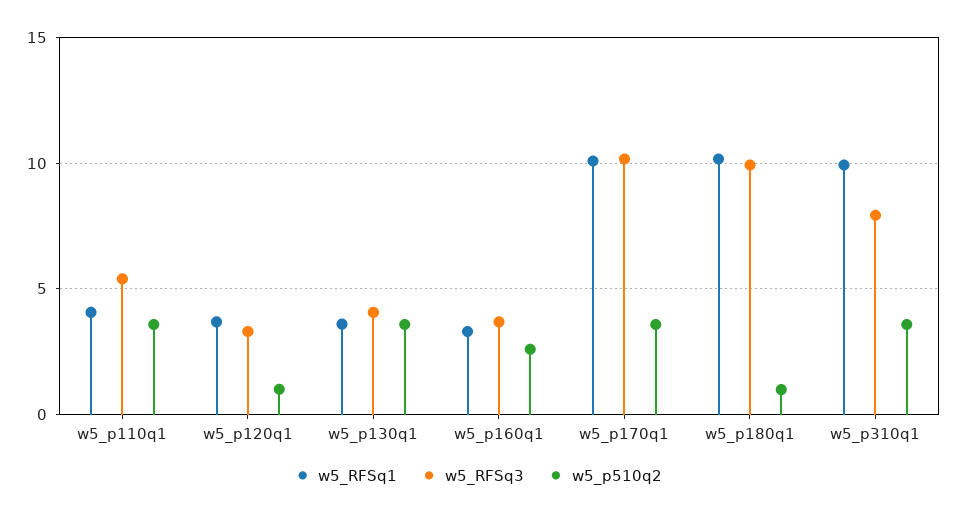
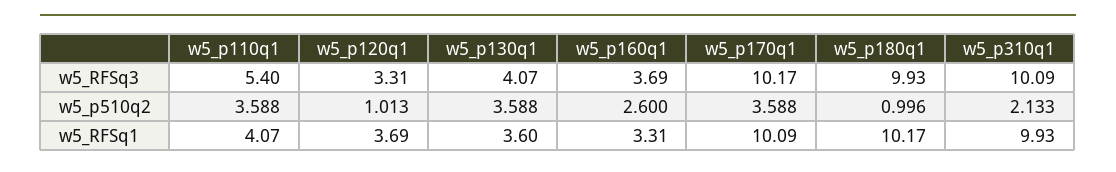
w5_RFSq3, w5_p310q1: 8 -> 10.09
w5_p510q2, w5_p310q1: 3.5 -> 2.133

